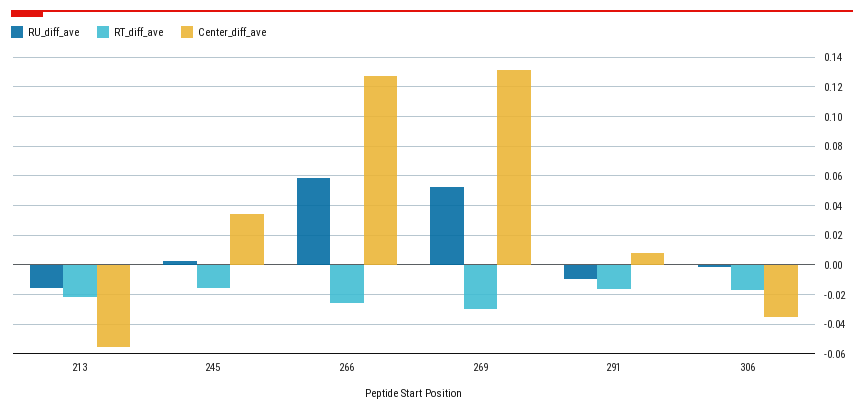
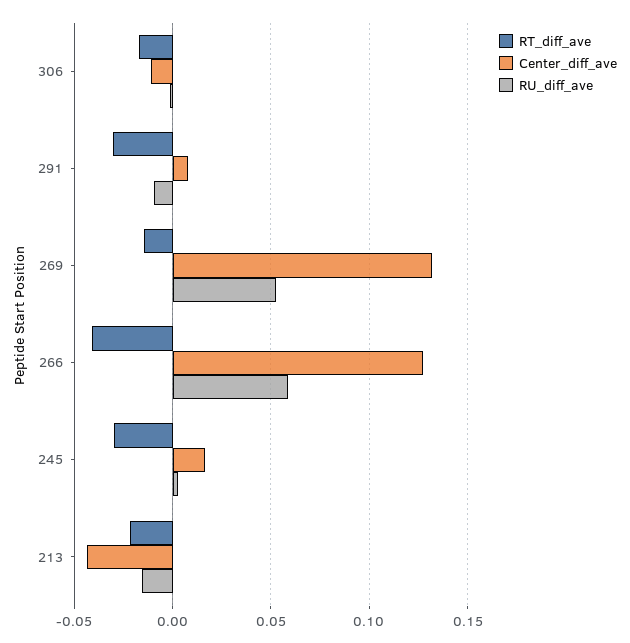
Center_diff_ave, 213: -0.055 -> -0.045
RT_diff_ave, 245: -0.015 -> -0.03
Center_diff_ave, 245: 0.035 -> 0.015
RT_diff_ave, 266: -0.025 -> -0.04
RT_diff_ave, 269: -0.03 -> -0.015
RT_diff_ave, 291: -0.015 -> -0.03
Center_diff_ave, 306: -0.035 -> -0.01

